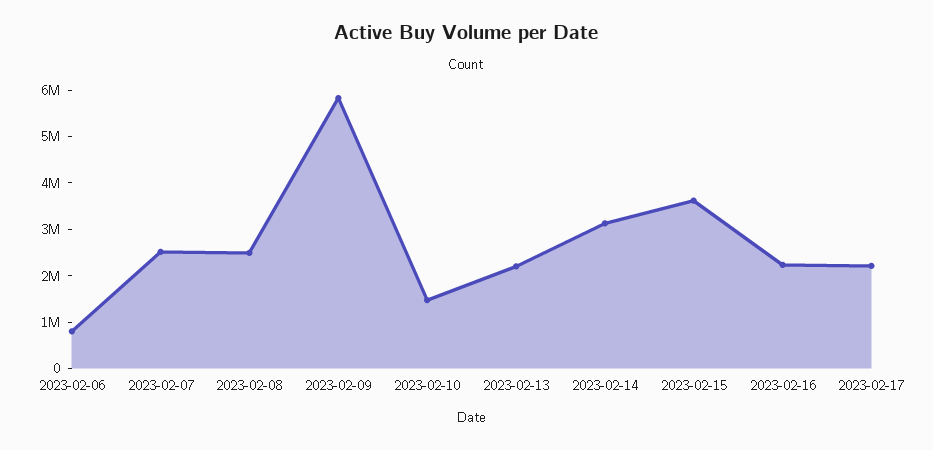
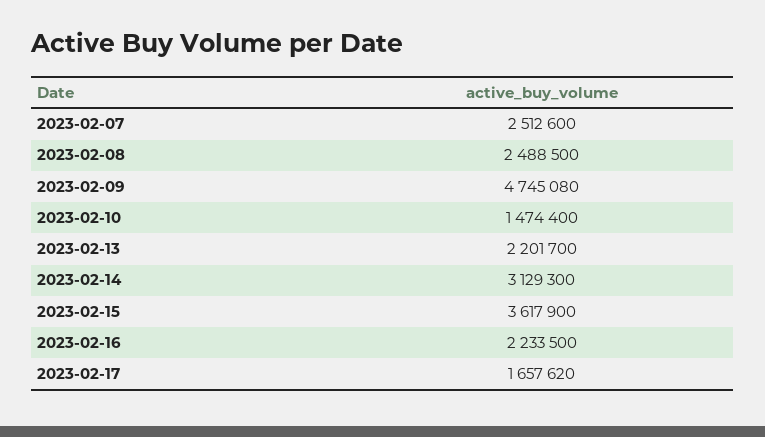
2023-02-06: 800000 -> none
2023-02-09: 5800000 -> 4745080
2023-02-17: 2200000 -> 1657620

